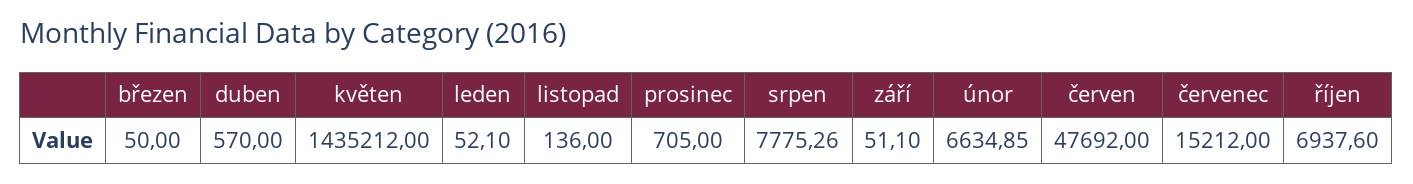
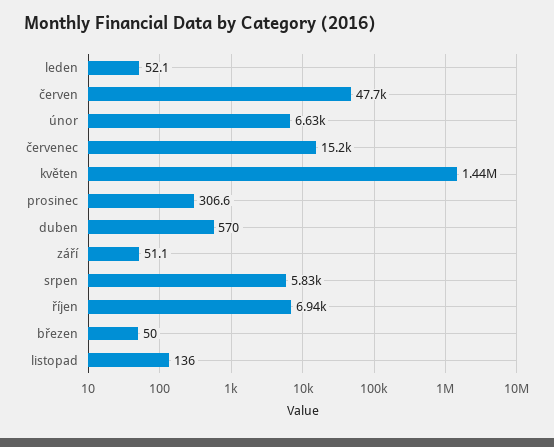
prosinec: 705 -> 306.6
srpen: 7775.26 -> 5830

